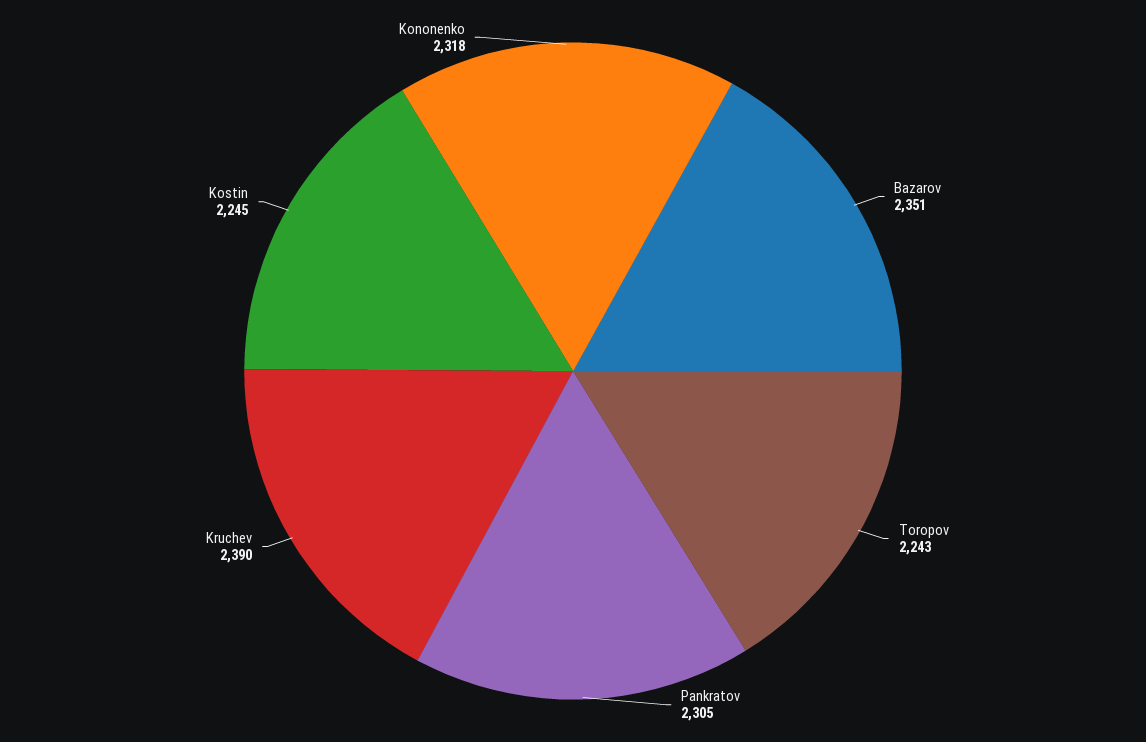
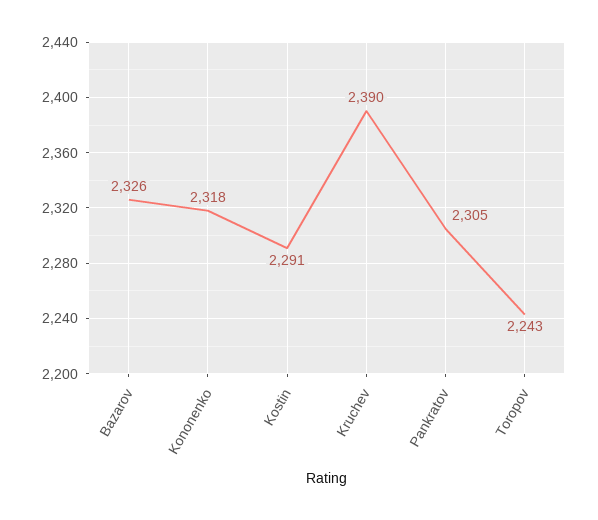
Bazarov: 2351 -> 2326
Kostin: 2245 -> 2291

